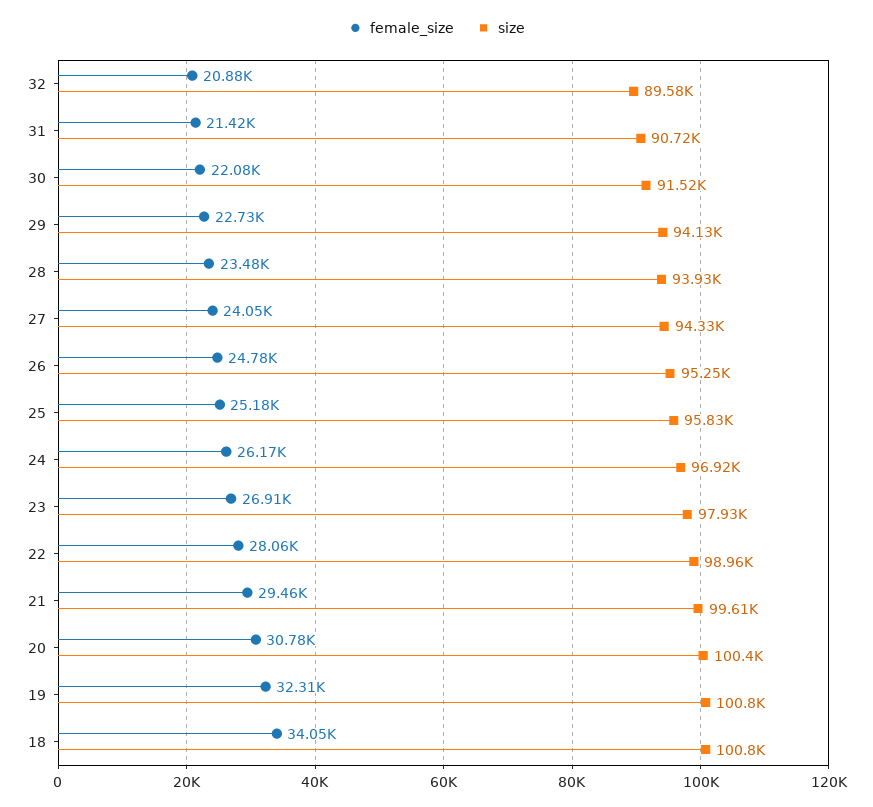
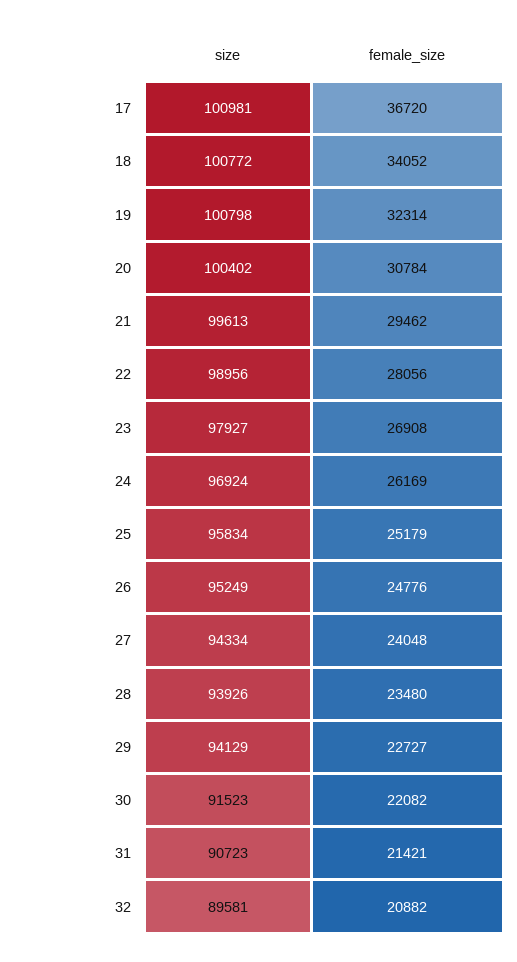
size, 17: none -> 100981
female_size, 17: none -> 36720

